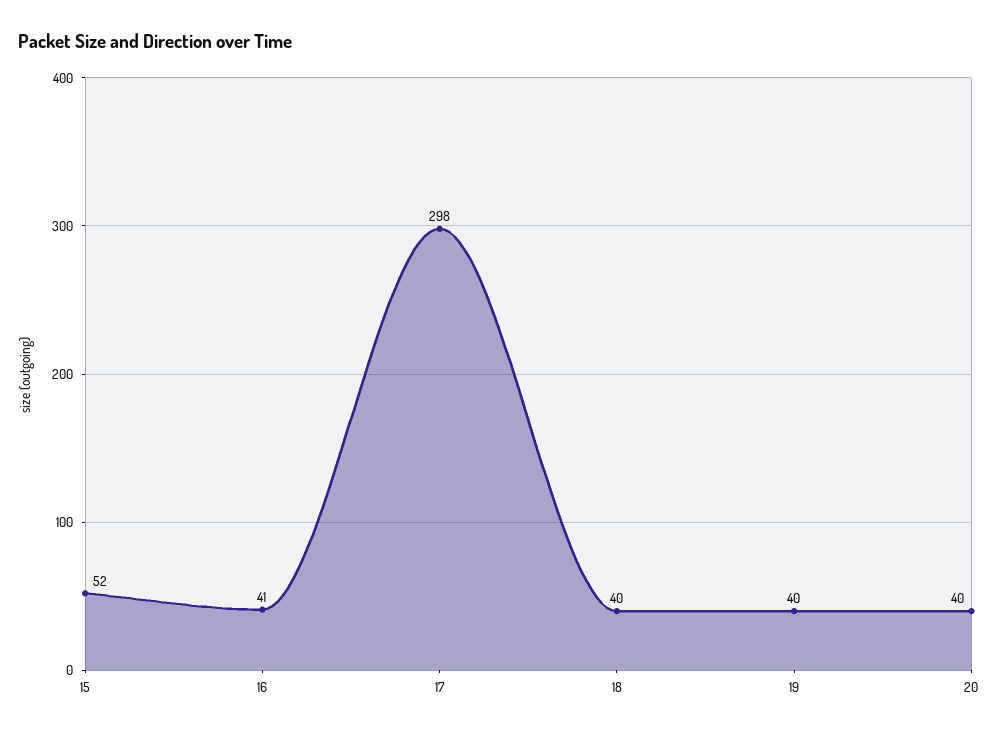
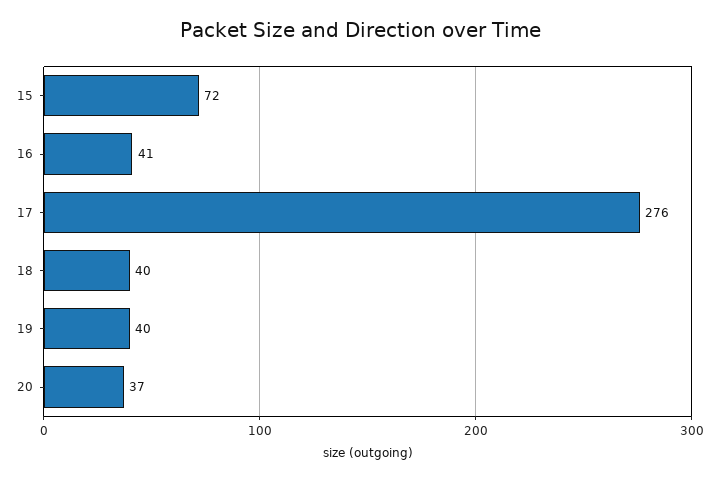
15: 52 -> 72
17: 298 -> 276
20: 40 -> 37

